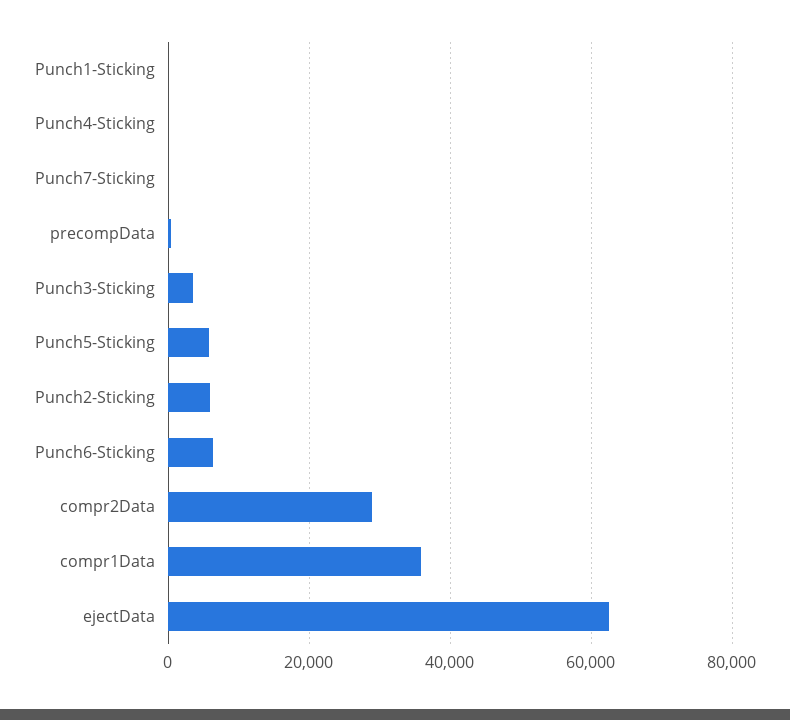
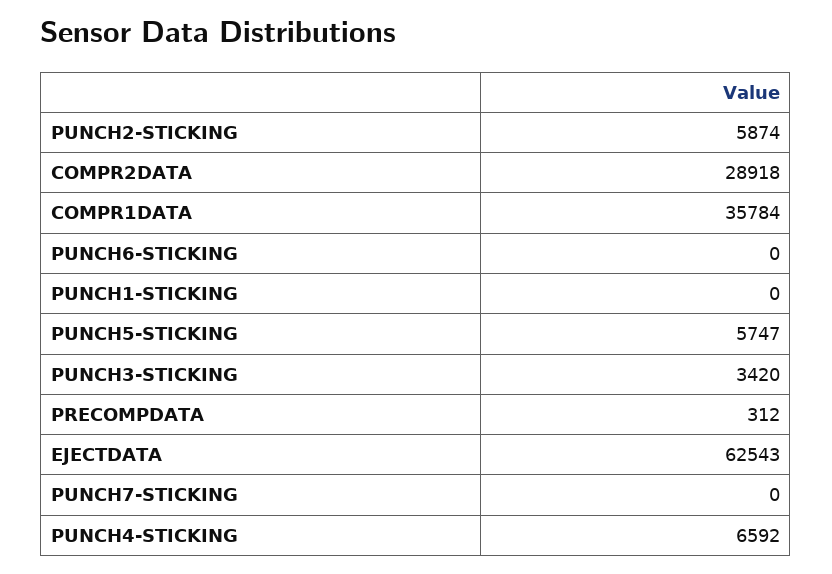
Punch4-Sticking: 0 -> 6592
Punch6-Sticking: 6000 -> 0

